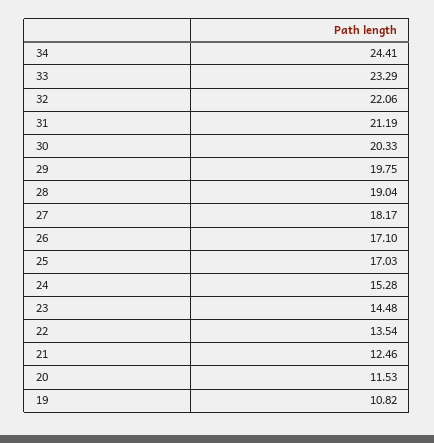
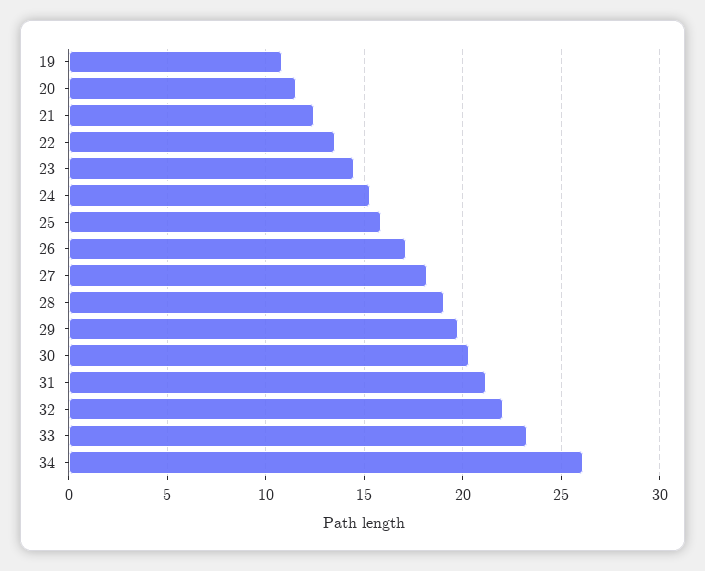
34: 24.41 -> 26
25: 17.03 -> 16

